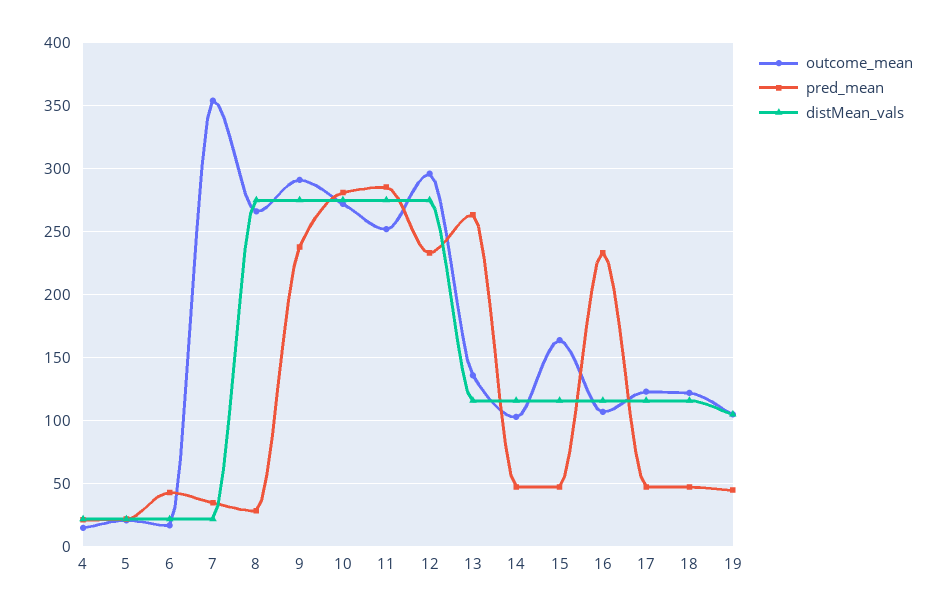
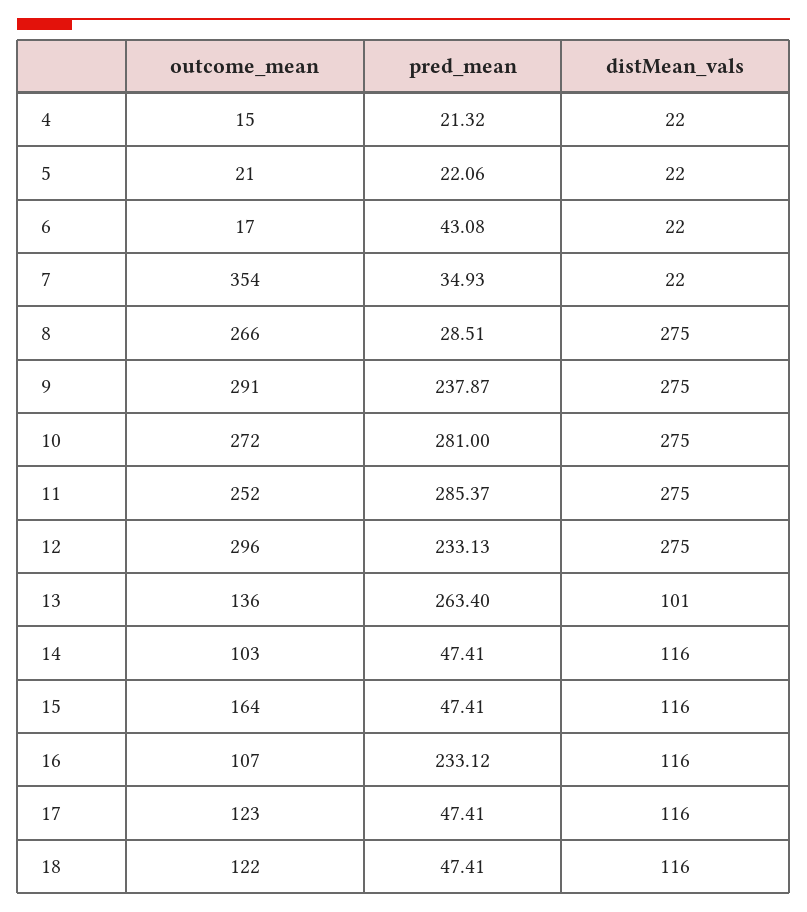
distMean_vals, 13: 115 -> 101
outcome_mean, 19: 105 -> none
pred_mean, 19: 45 -> none
distMean_vals, 19: 105 -> none

